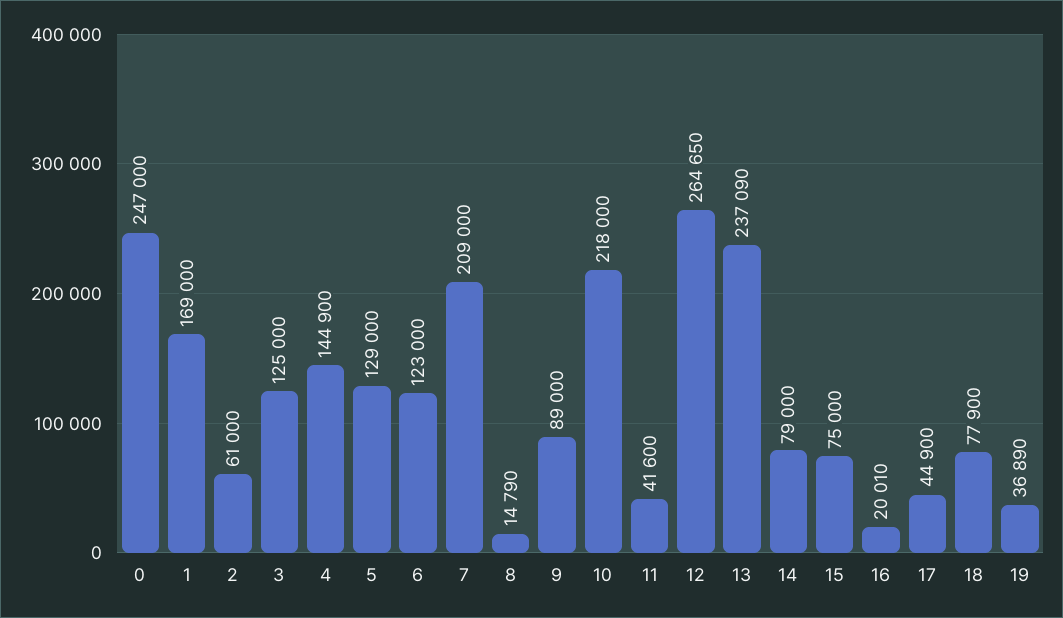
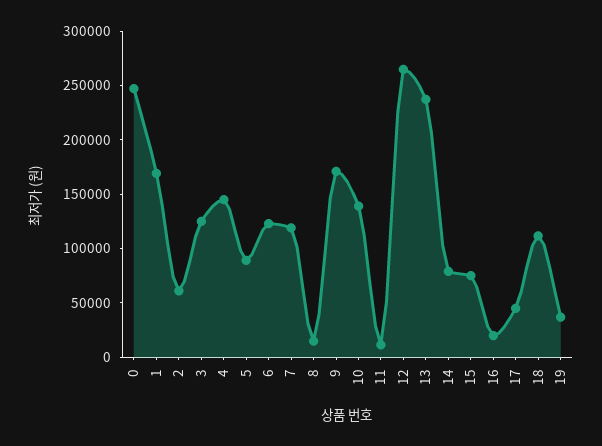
5: 129000 -> 90000
7: 209000 -> 120000
9: 89000 -> 170000
10: 218000 -> 140000
11: 41600 -> 10000
18: 77900 -> 110000

